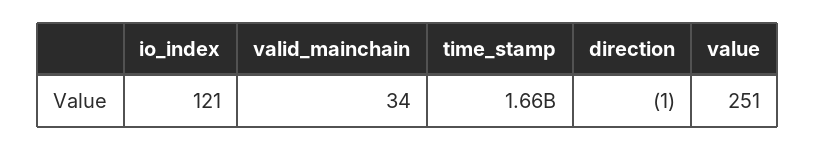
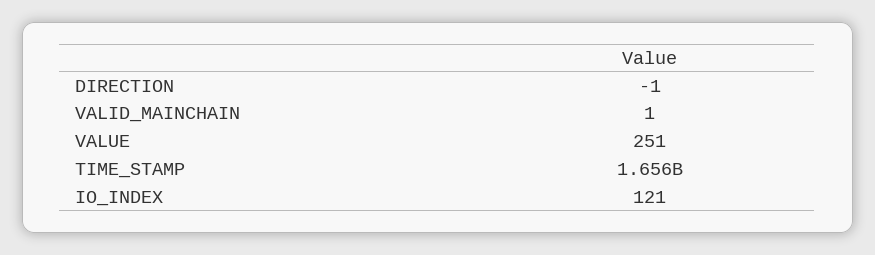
valid_mainchain: 34 -> 1

